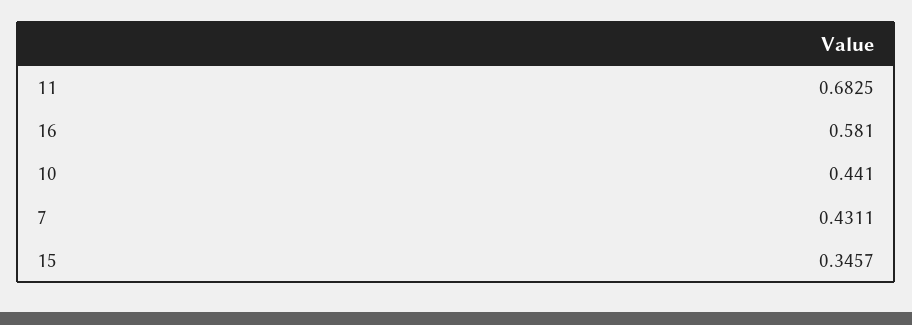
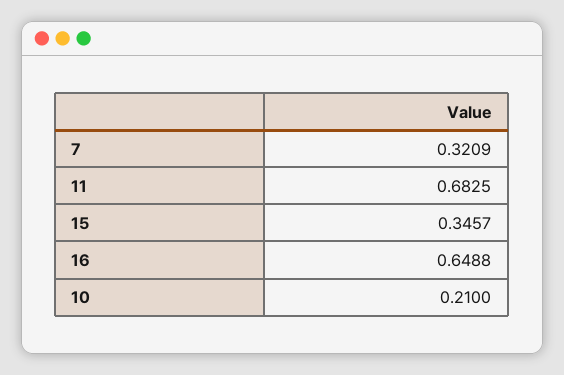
16: 0.581 -> 0.6488
10: 0.441 -> 0.21
7: 0.4311 -> 0.3209

